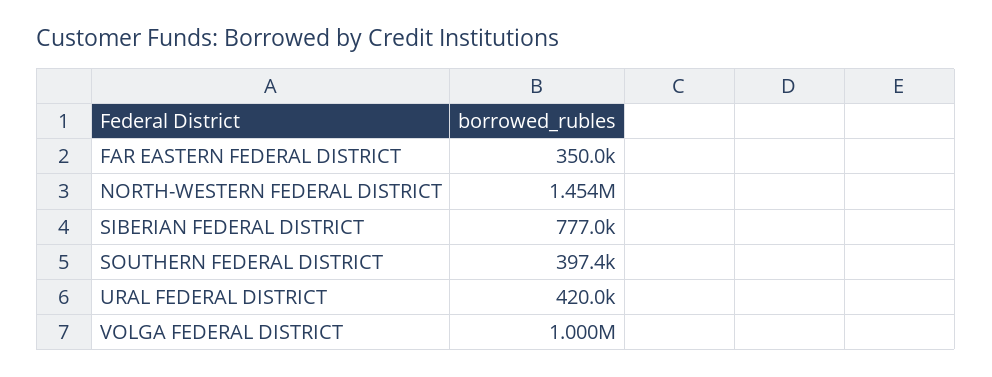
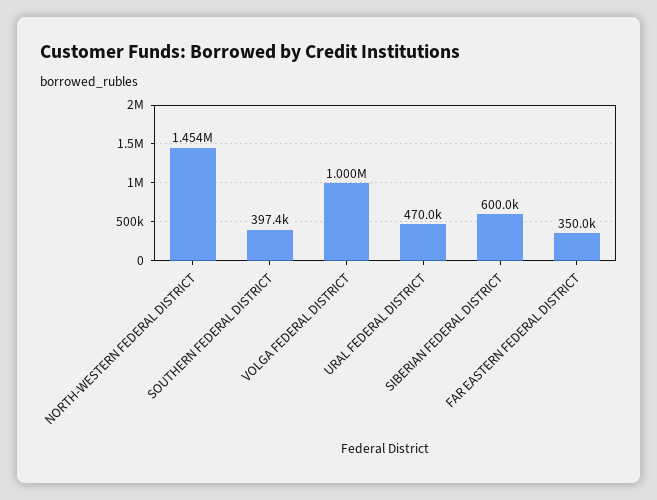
SIBERIAN FEDERAL DISTRICT: 777000 -> 600000
URAL FEDERAL DISTRICT: 420000 -> 470000

